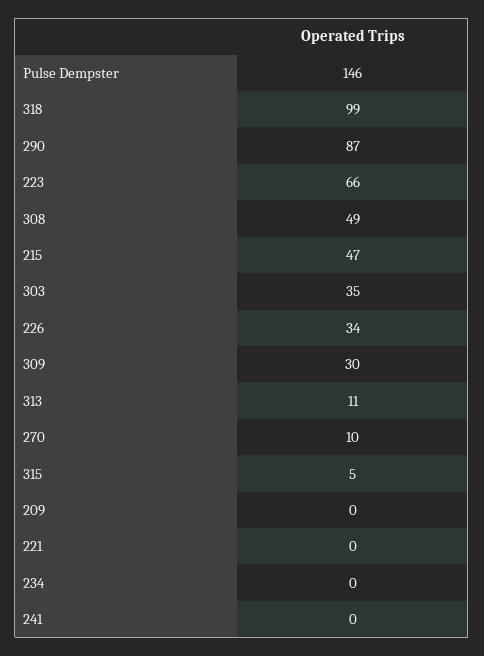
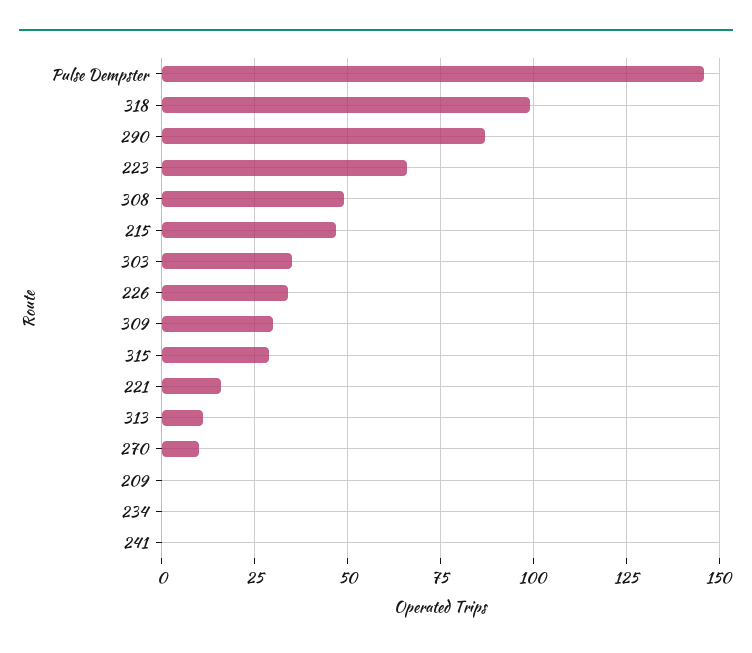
315: 5 -> 30
221: 0 -> 15

